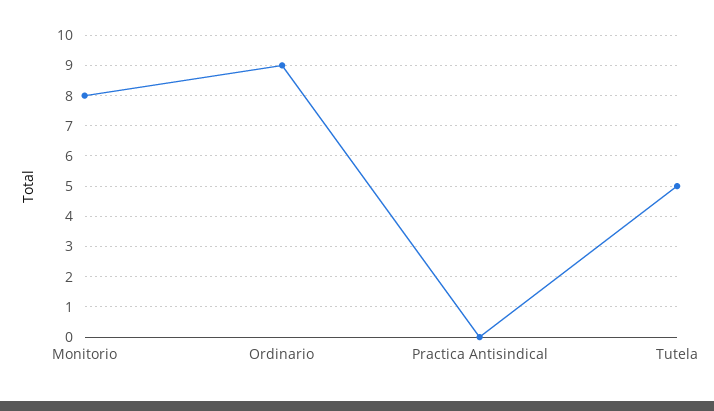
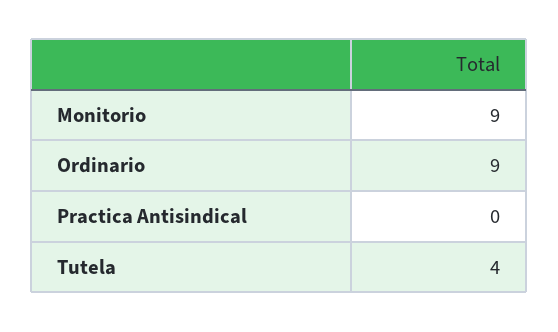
Monitorio: 8 -> 9
Tutela: 5 -> 4

